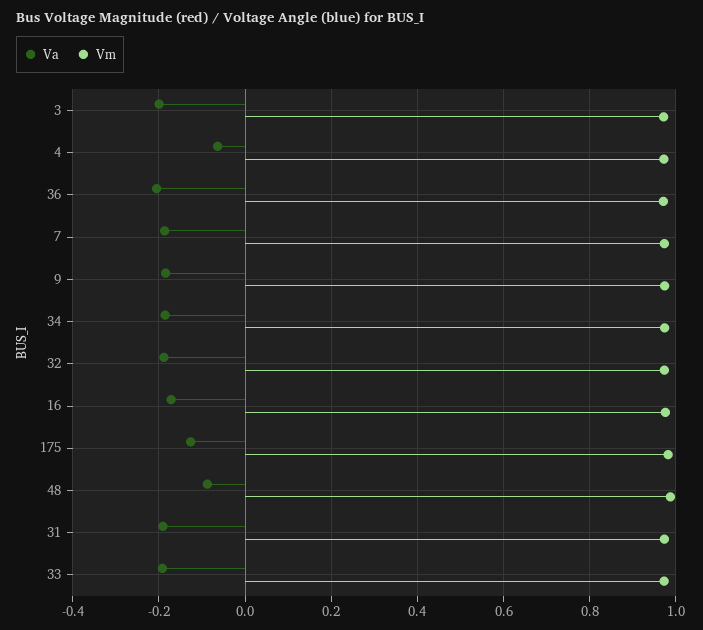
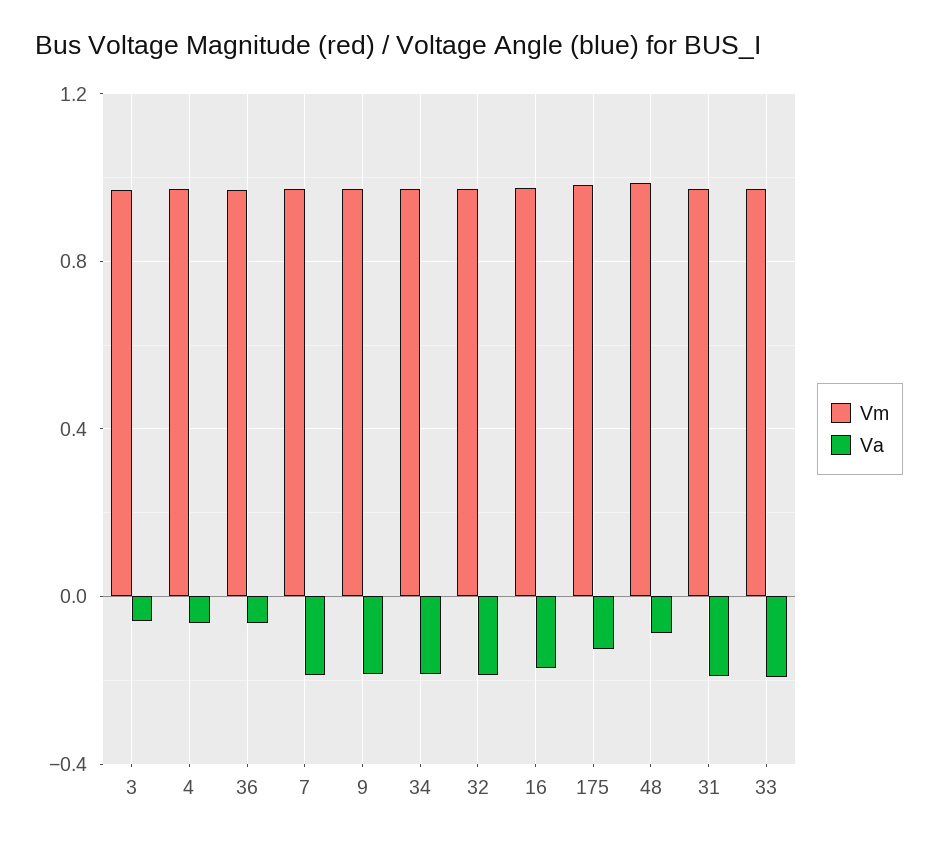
Va, 3: -0.2 -> -0.05
Va, 36: -0.2 -> -0.05

